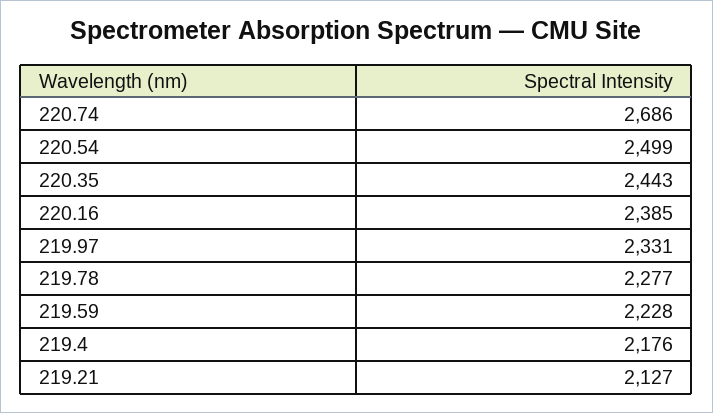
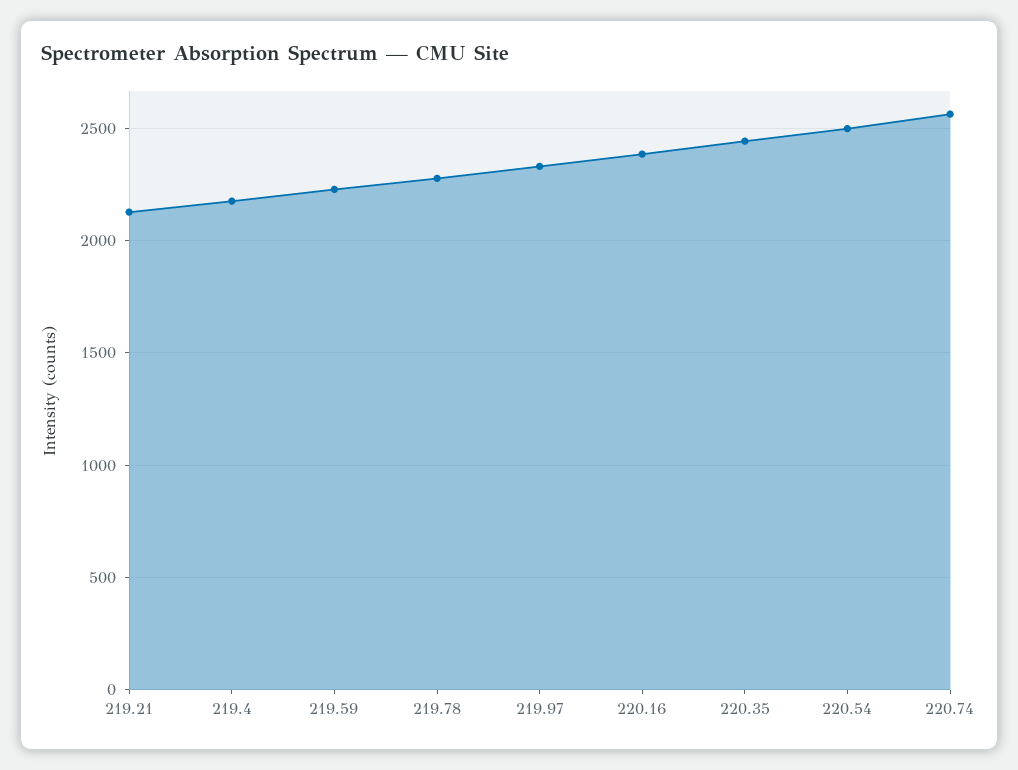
220.74: 2686 -> 2550

